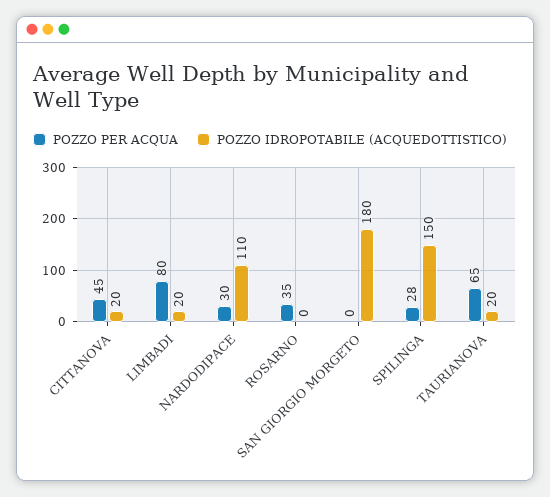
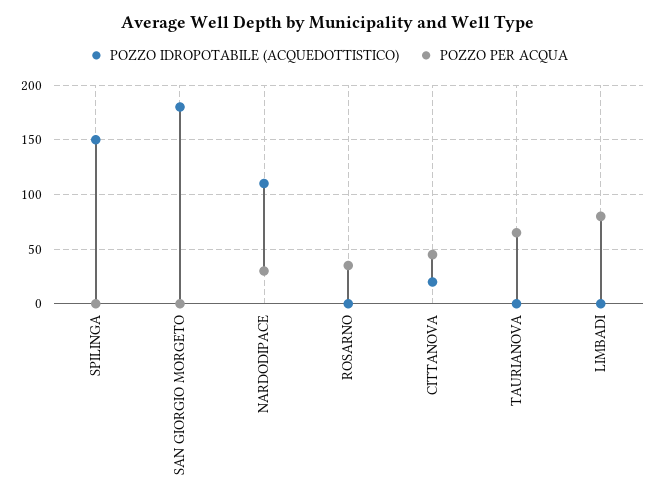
POZZO IDROPOTABILE (ACQUEDOTTISTICO), LIMBADI: 20 -> 0
POZZO PER ACQUA, SPILINGA: 28 -> 0
POZZO IDROPOTABILE (ACQUEDOTTISTICO), TAURIANOVA: 20 -> 0

